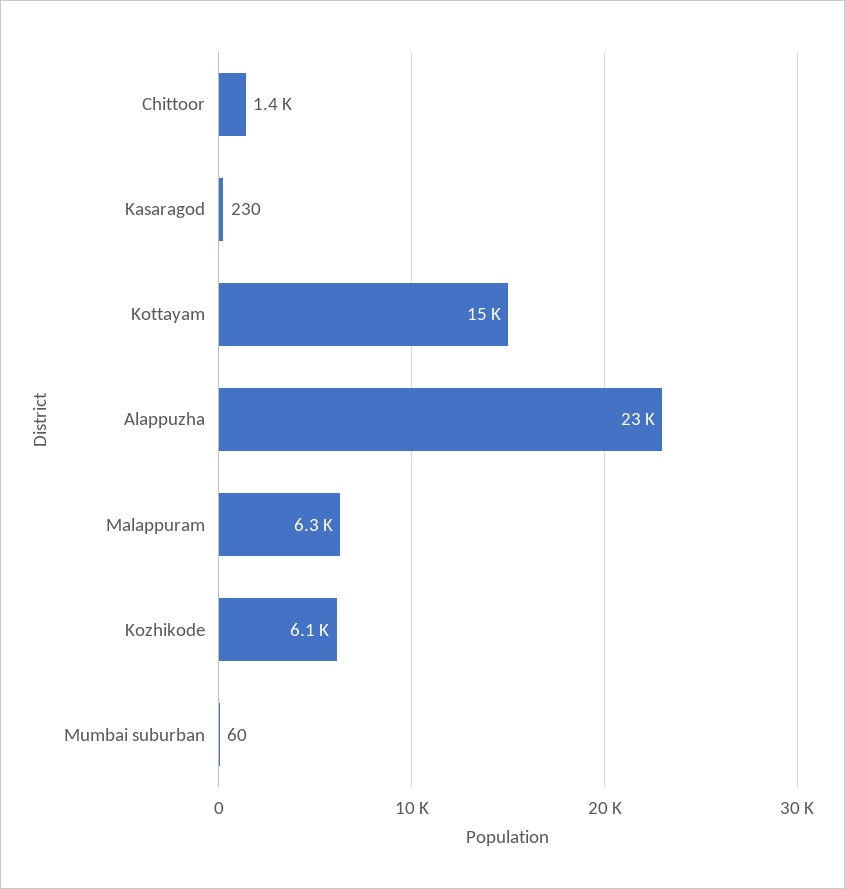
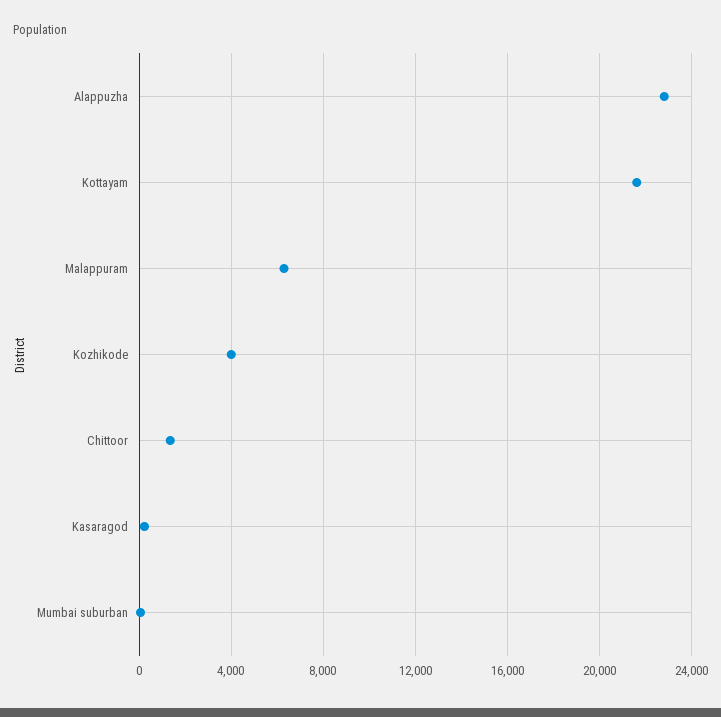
Kottayam: 15000 -> 21500
Kozhikode: 6100 -> 4000

